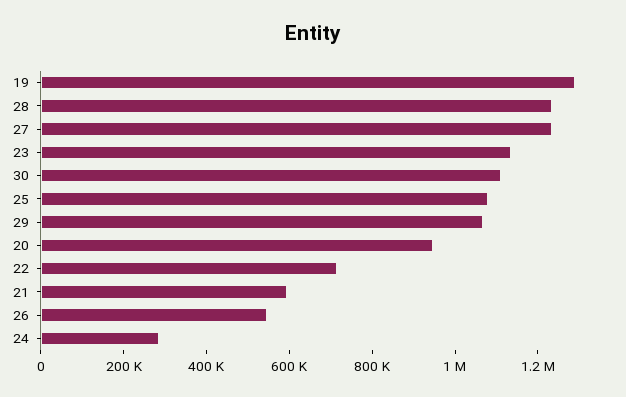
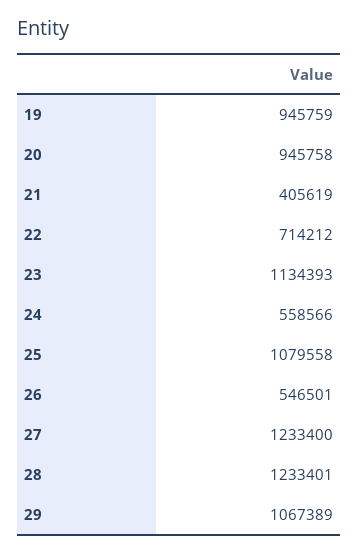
19: 1300000 -> 945759
30: 1100000 -> none
21: 600000 -> 405619
24: 300000 -> 558566

